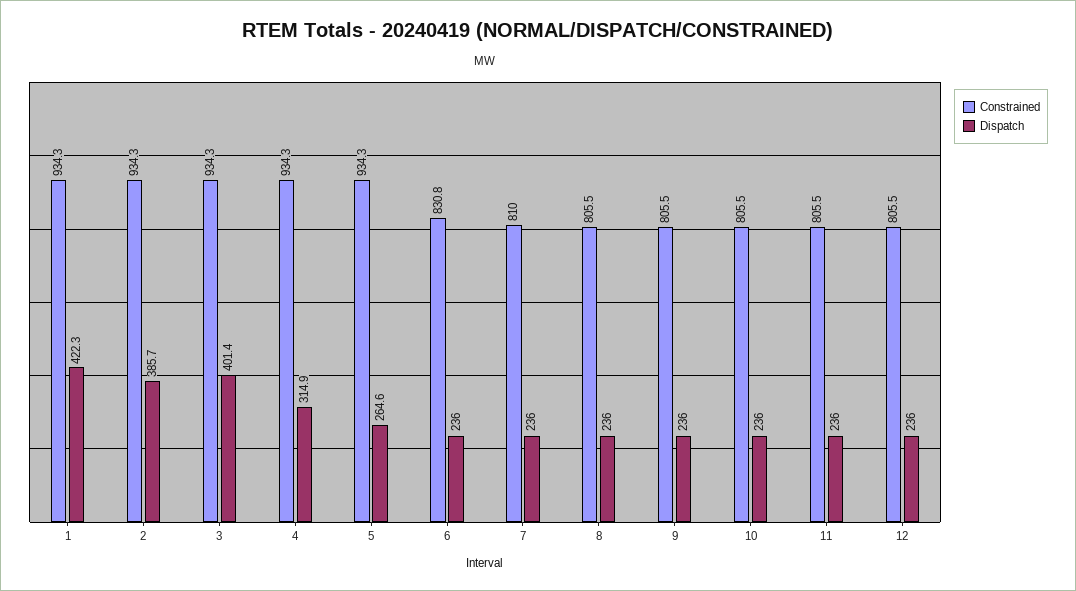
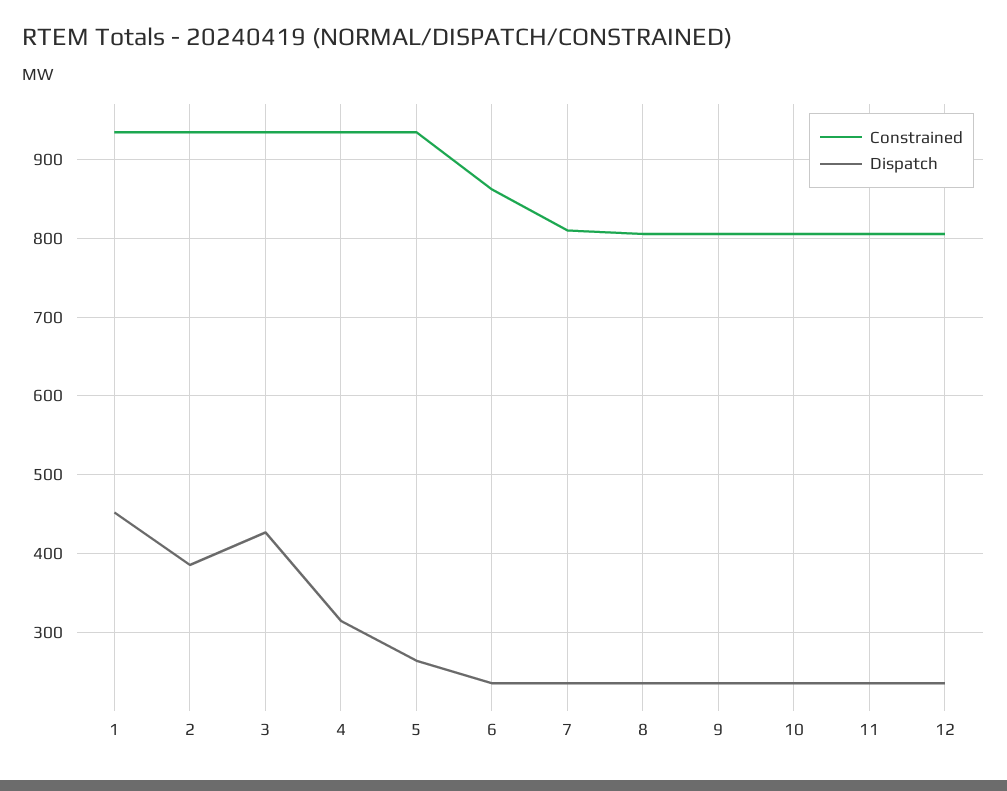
Dispatch, 1: 422.3 -> 450
Dispatch, 3: 401.4 -> 430
Constrained, 6: 830.8 -> 860

